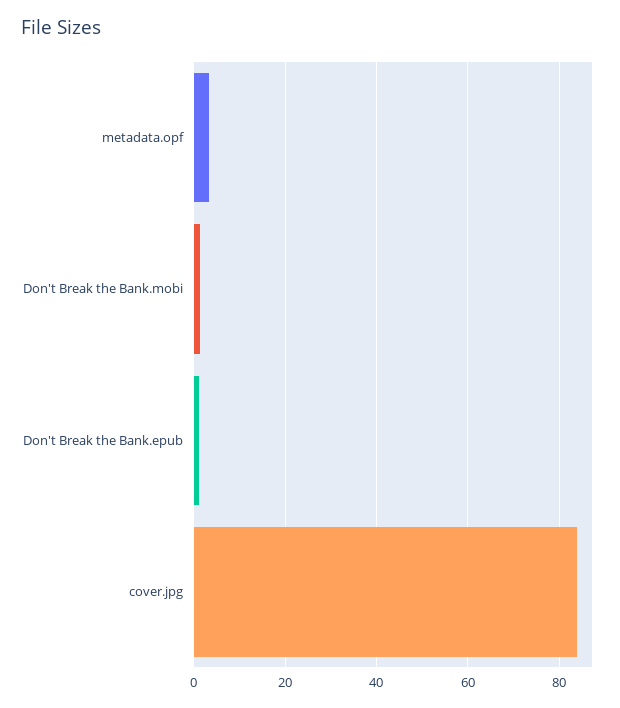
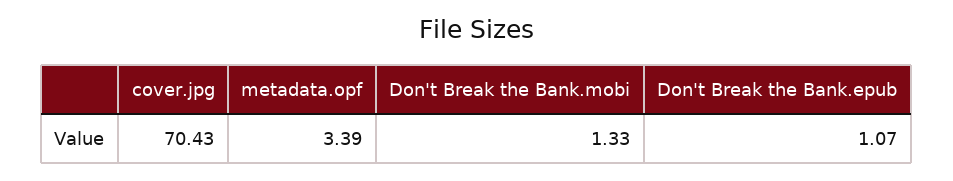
cover.jpg: 84 -> 70.43

